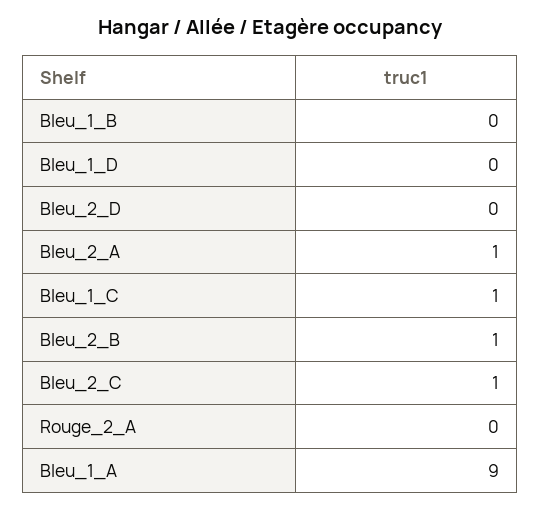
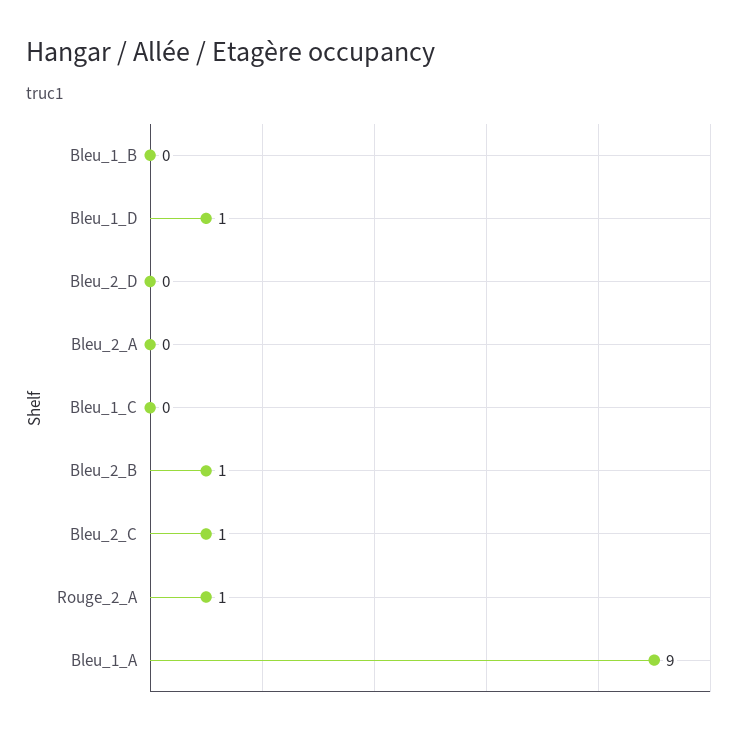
Bleu_1_D: 0 -> 1
Bleu_2_A: 1 -> 0
Bleu_1_C: 1 -> 0
Rouge_2_A: 0 -> 1

